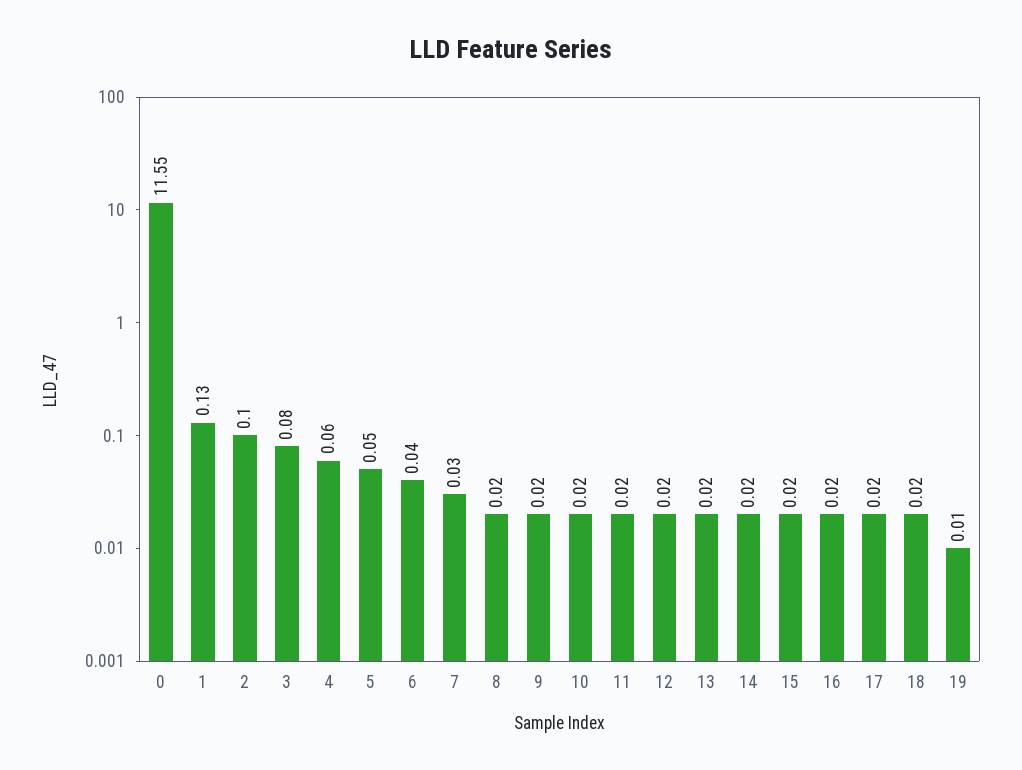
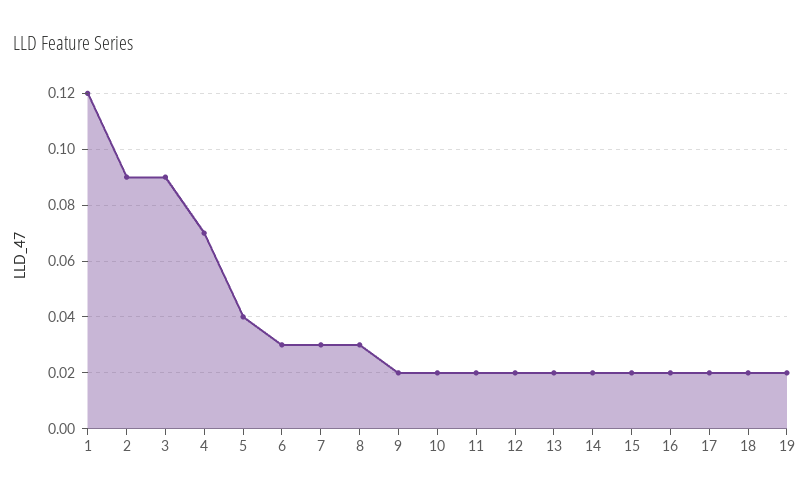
0: 11.55 -> none
1: 0.13 -> 0.12
2: 0.1 -> 0.09
3: 0.08 -> 0.09
4: 0.06 -> 0.07
5: 0.05 -> 0.04
6: 0.04 -> 0.03
8: 0.02 -> 0.03
19: 0.01 -> 0.02

